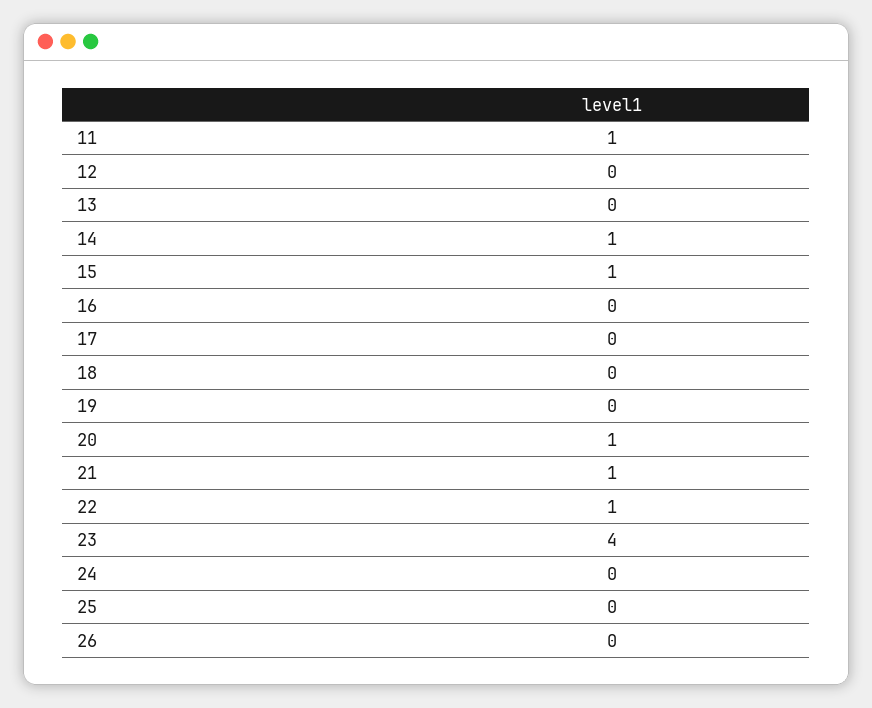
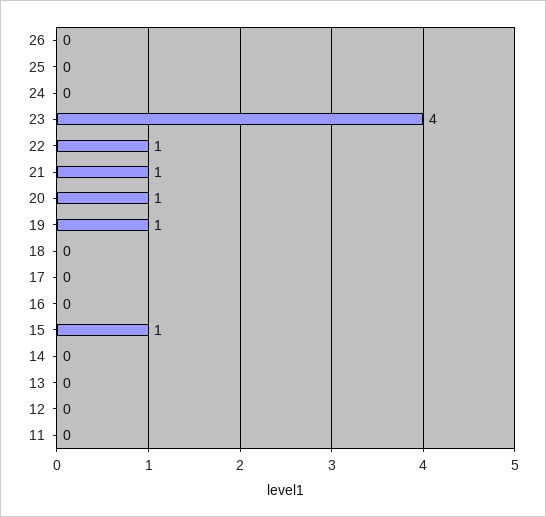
11: 1 -> 0
14: 1 -> 0
19: 0 -> 1

